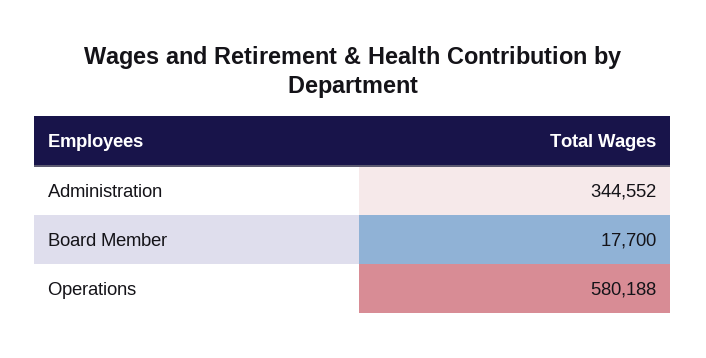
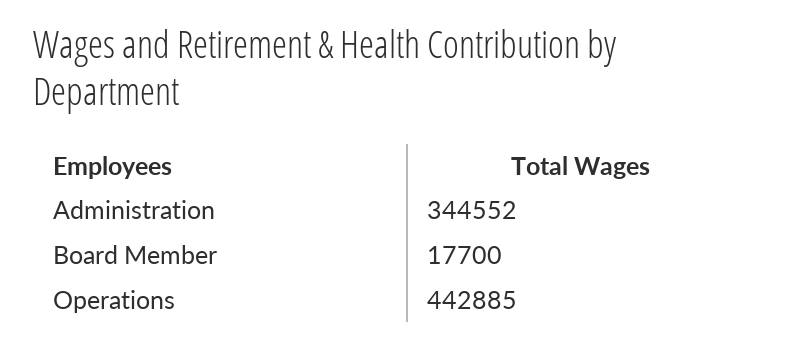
Operations: 580188 -> 442885

